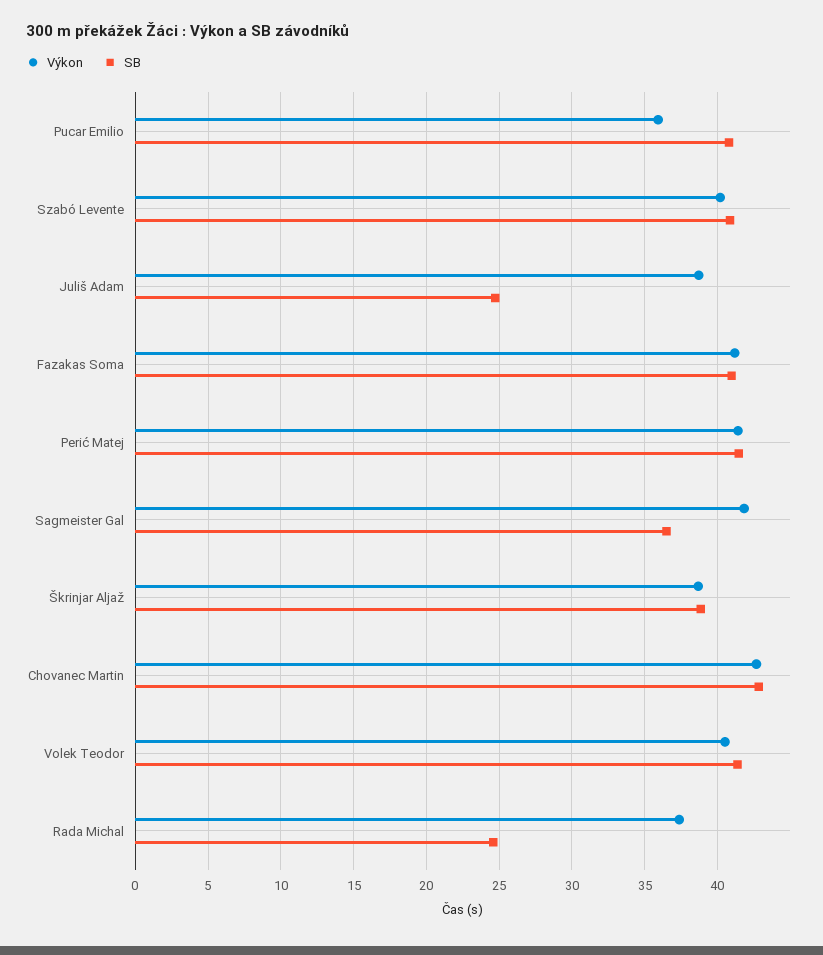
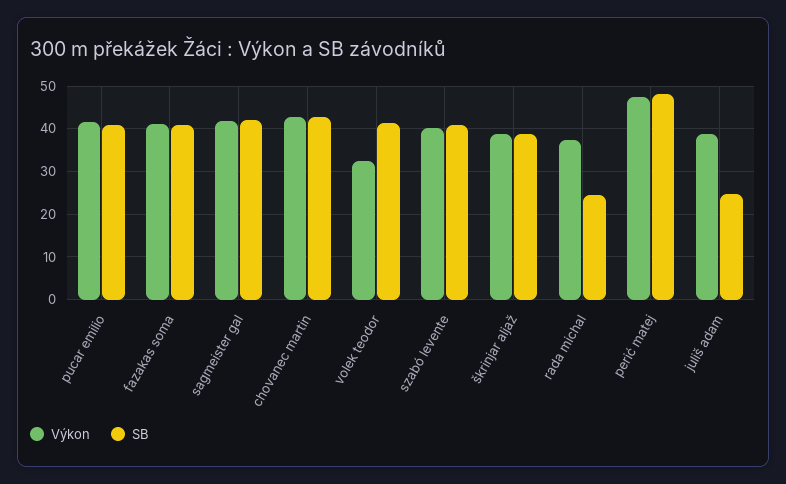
Výkon, Pucar Emilio: 36 -> 42
Výkon, Perić Matej: 41.5 -> 48
SB, Perić Matej: 41.5 -> 48
SB, Sagmeister Gal: 36.5 -> 42
Výkon, Volek Teodor: 40.5 -> 32

